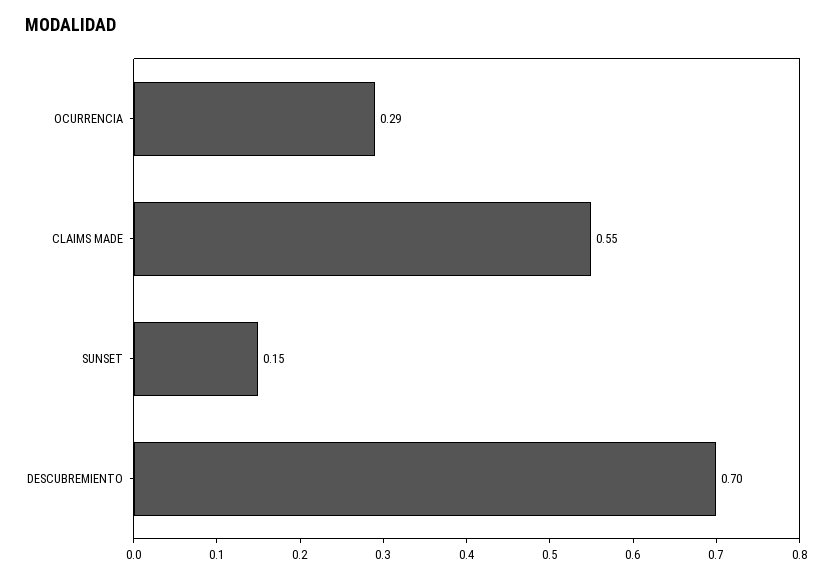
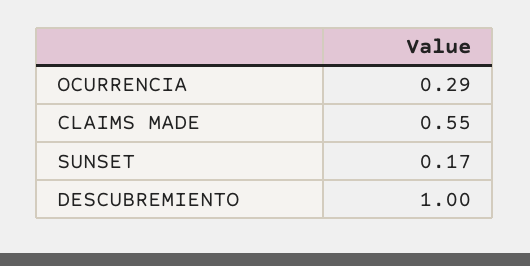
SUNSET: 0.15 -> 0.17
DESCUBREMIENTO: 0.7 -> 1

